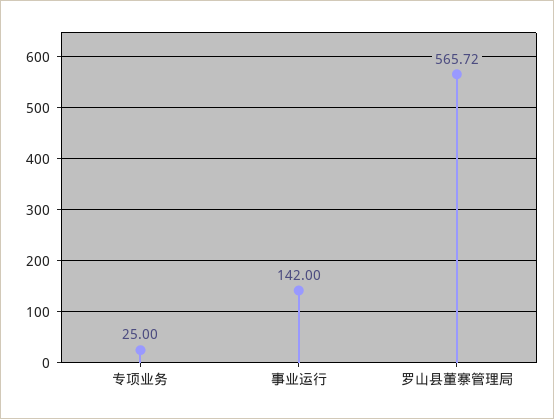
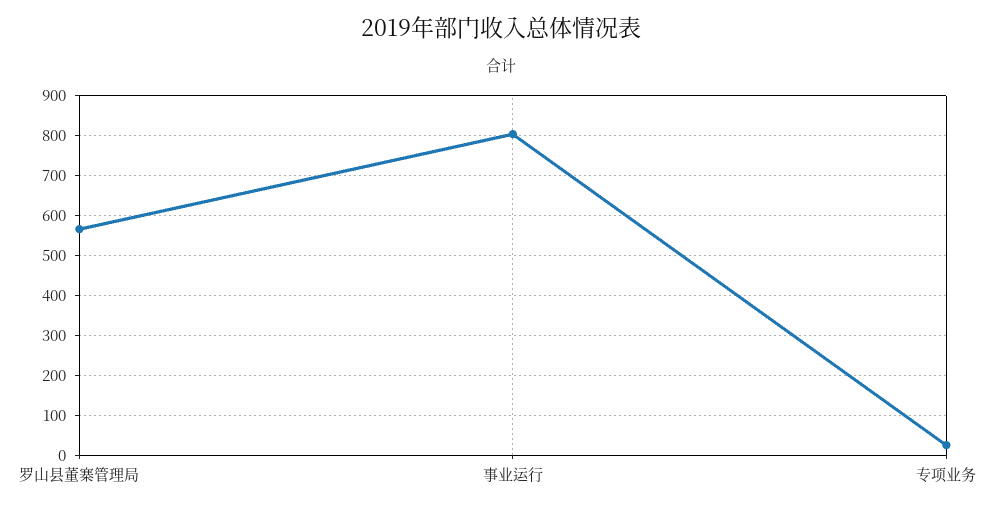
事业运行: 142 -> 800

